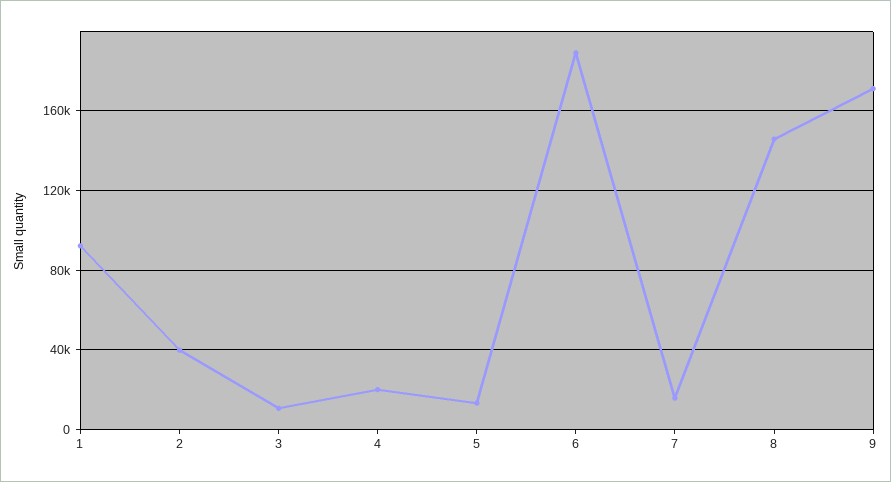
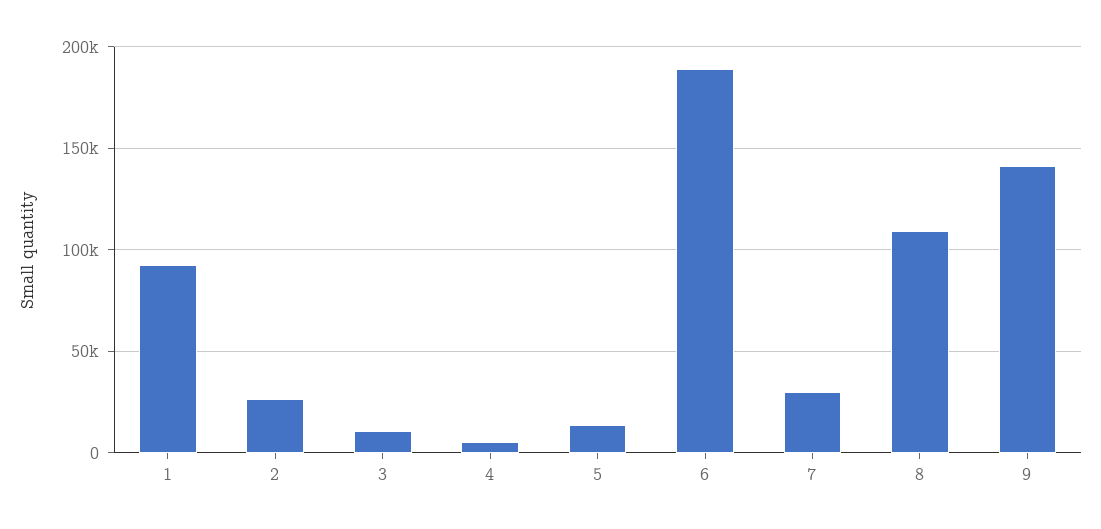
2: 40000 -> 25000
4: 20000 -> 5000
7: 15000 -> 30000
8: 145000 -> 110000
9: 170000 -> 140000

